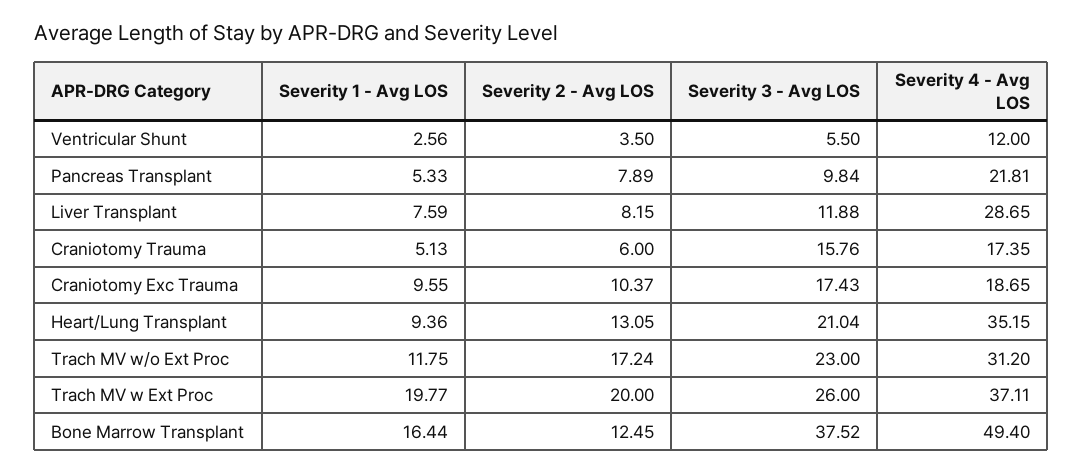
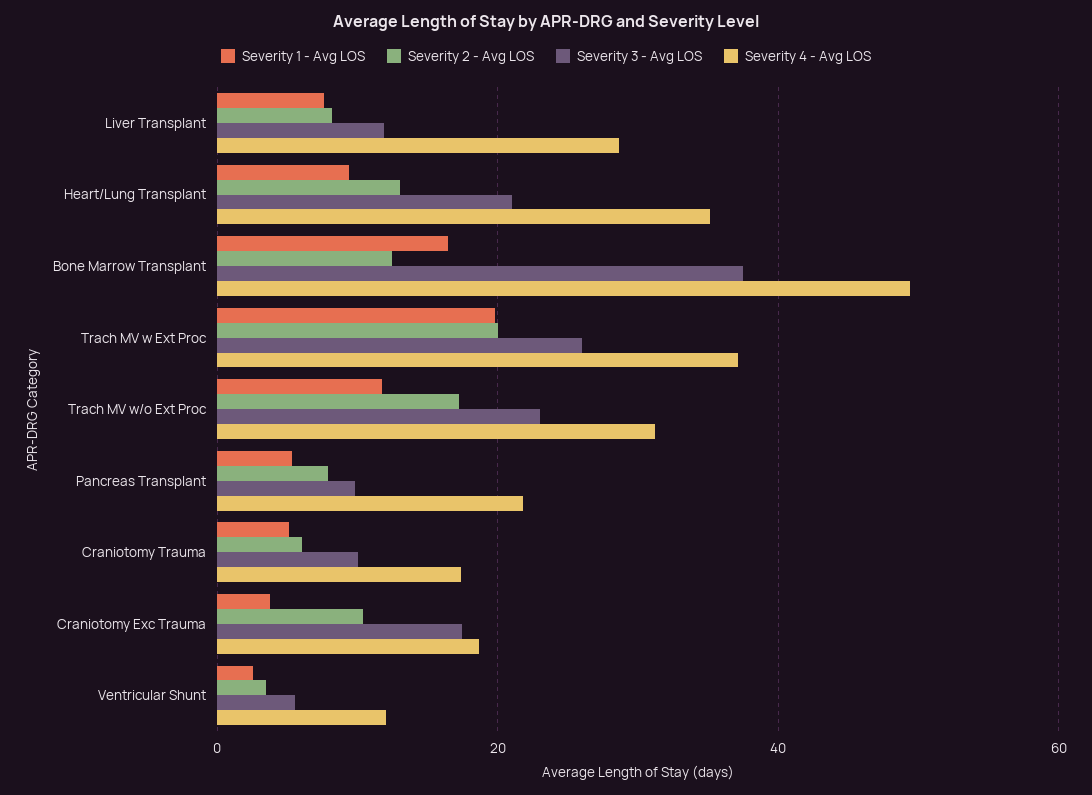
Severity 3 - Avg LOS, Craniotomy Trauma: 15.76 -> 10
Severity 1 - Avg LOS, Craniotomy Exc Trauma: 9.55 -> 4

